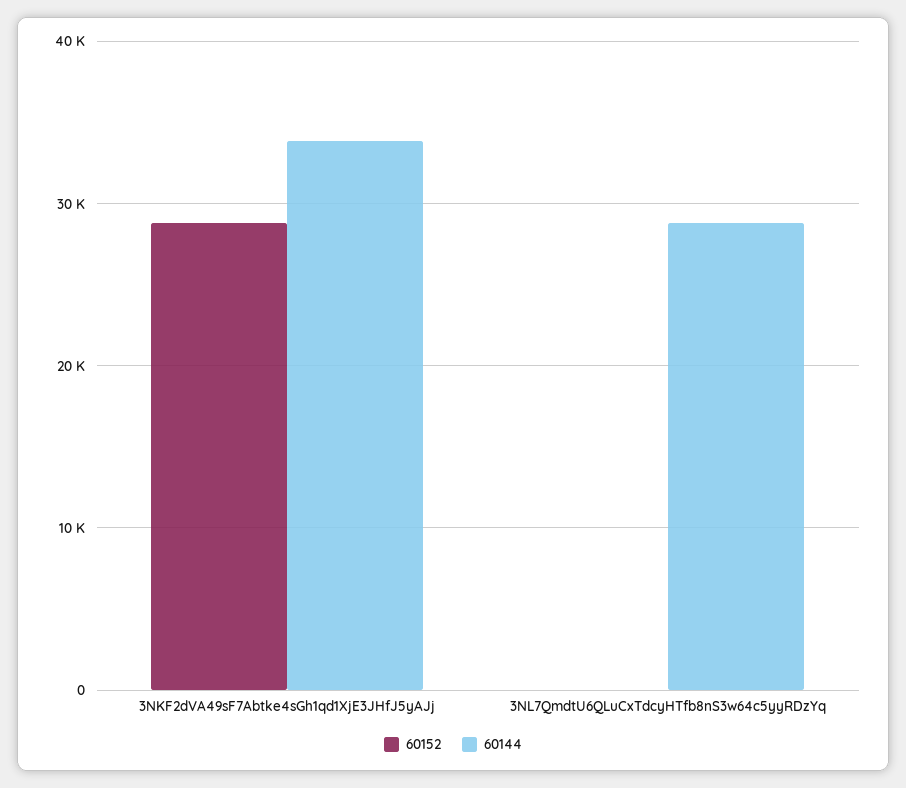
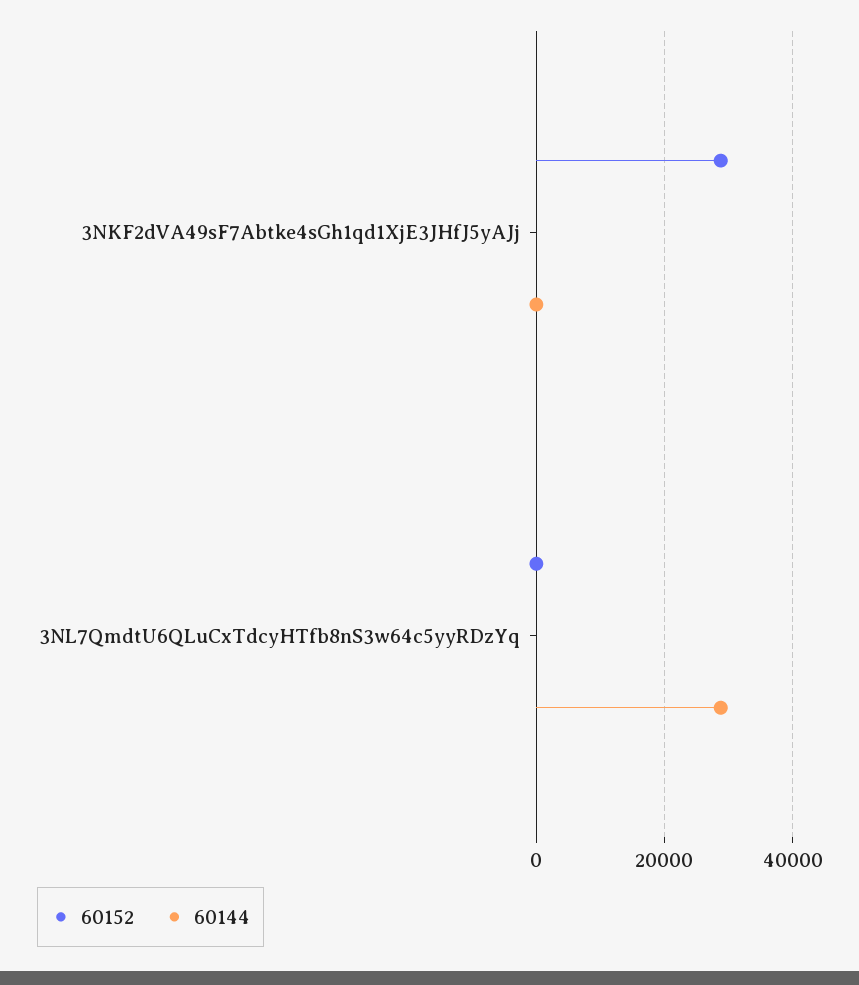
60144, 3NKF2dVA49sF7Abtke4sGh1qd1XjE3JHfJ5yAJj: 34000 -> 0

